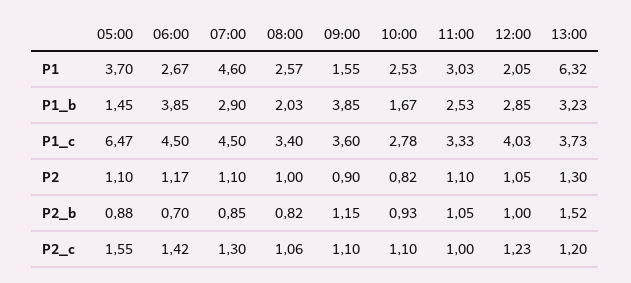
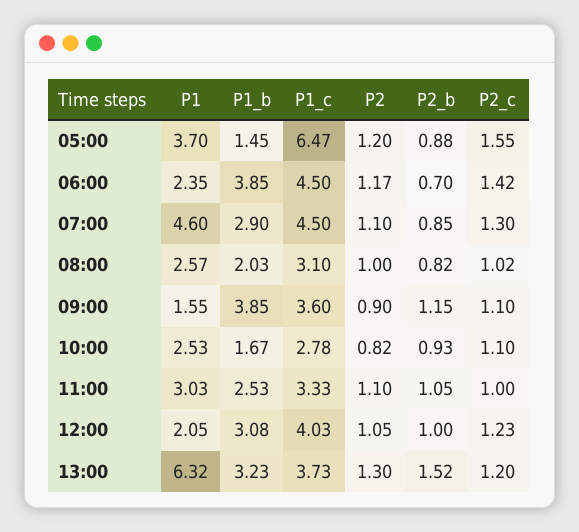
06:00, P1: 2.67 -> 2.35
12:00, P1_b: 2.85 -> 3.08
08:00, P1_c: 3.4 -> 3.1
05:00, P2: 1.1 -> 1.2
08:00, P2_c: 1.06 -> 1.02

